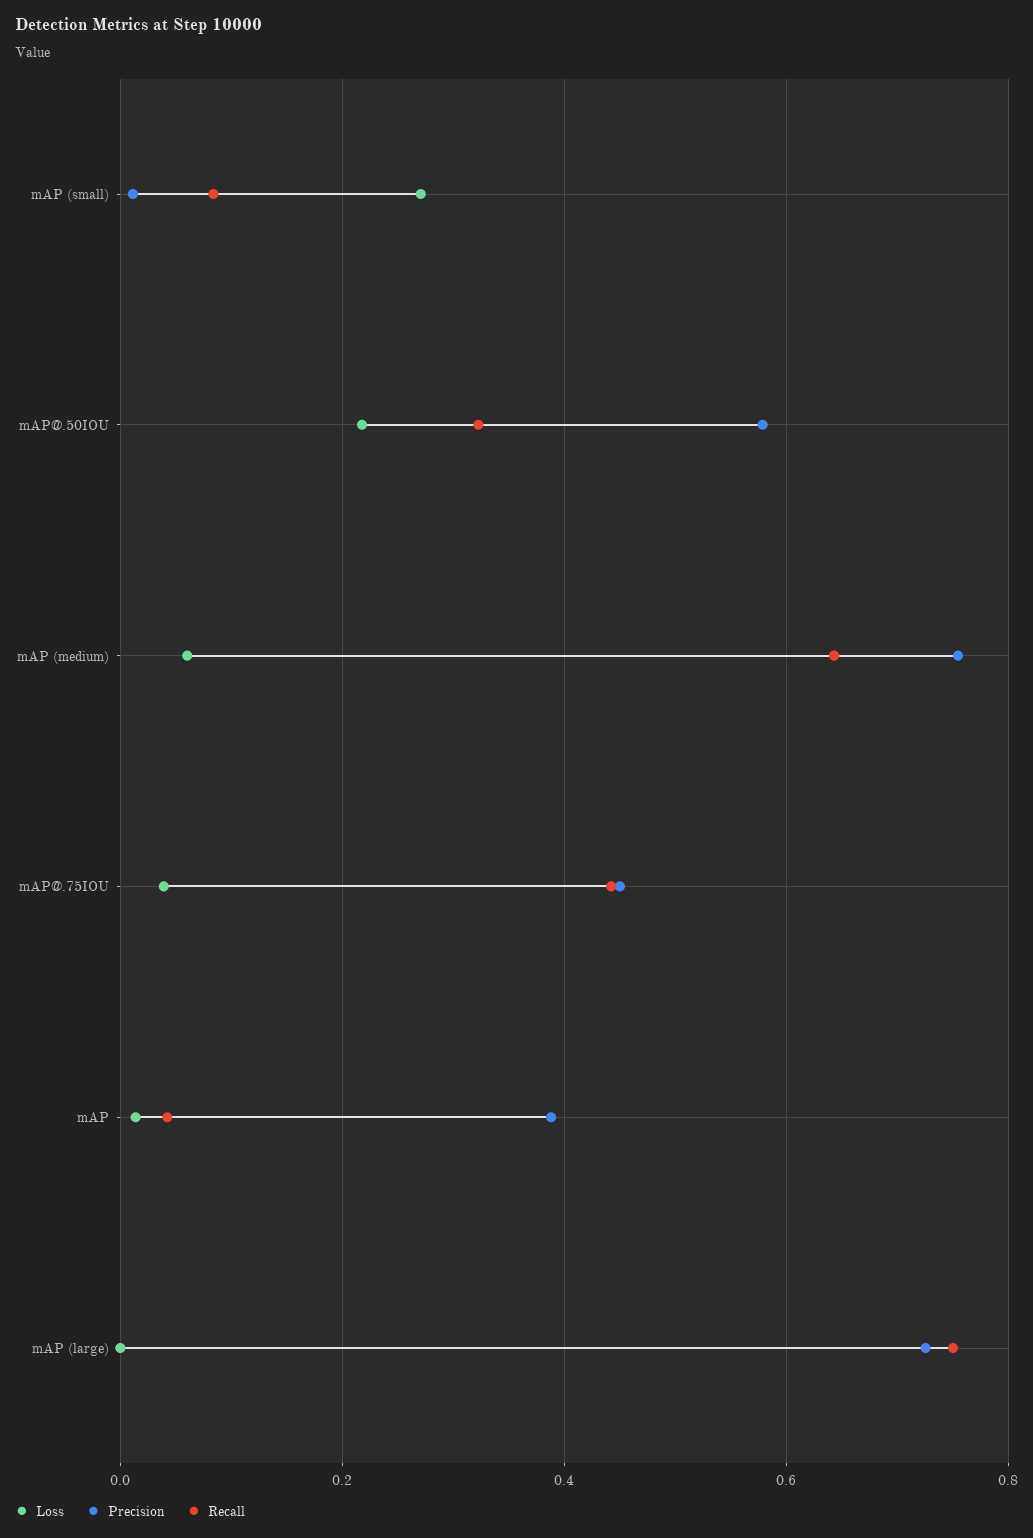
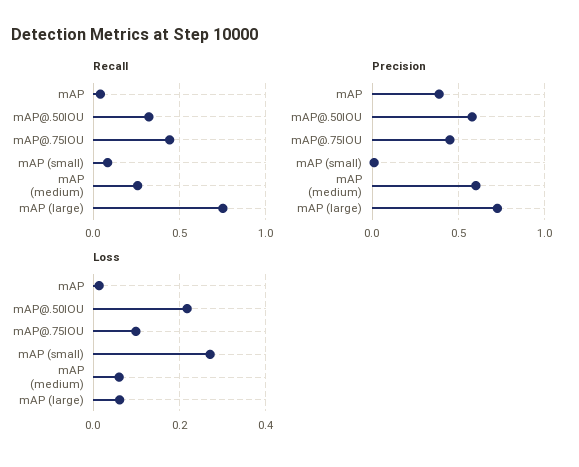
Precision, mAP (medium): 0.76 -> 0.6
Recall, mAP (medium): 0.64 -> 0.25
Loss, mAP@.75IOU: 0.04 -> 0.1
Loss, mAP (large): 0 -> 0.06

